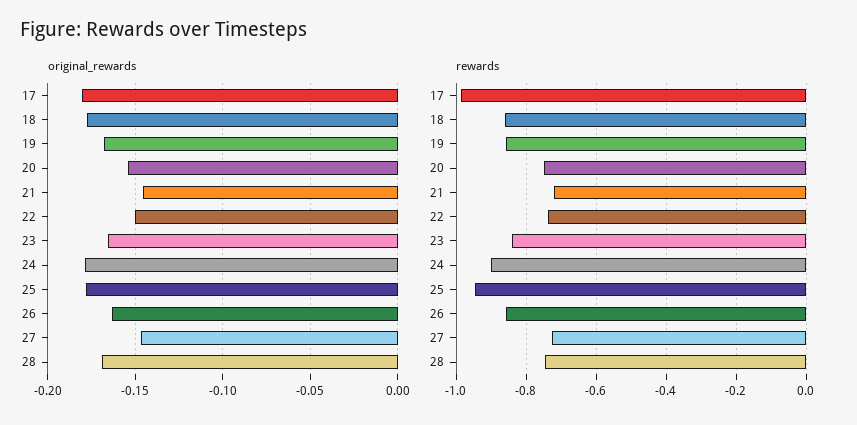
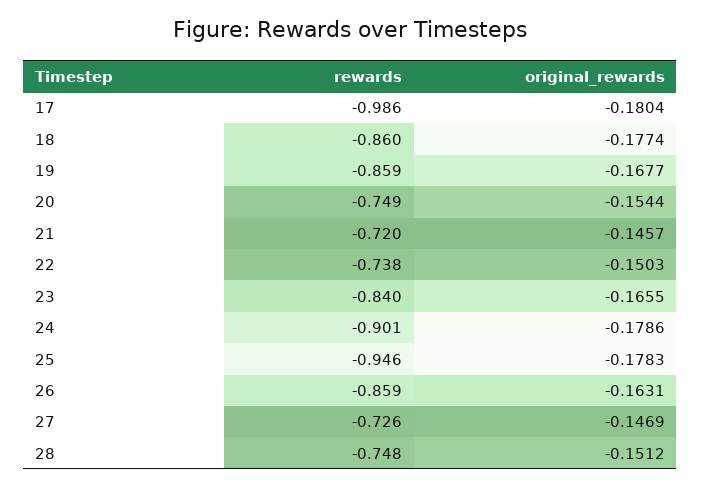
original_rewards, 28: -0.17 -> -0.1512

